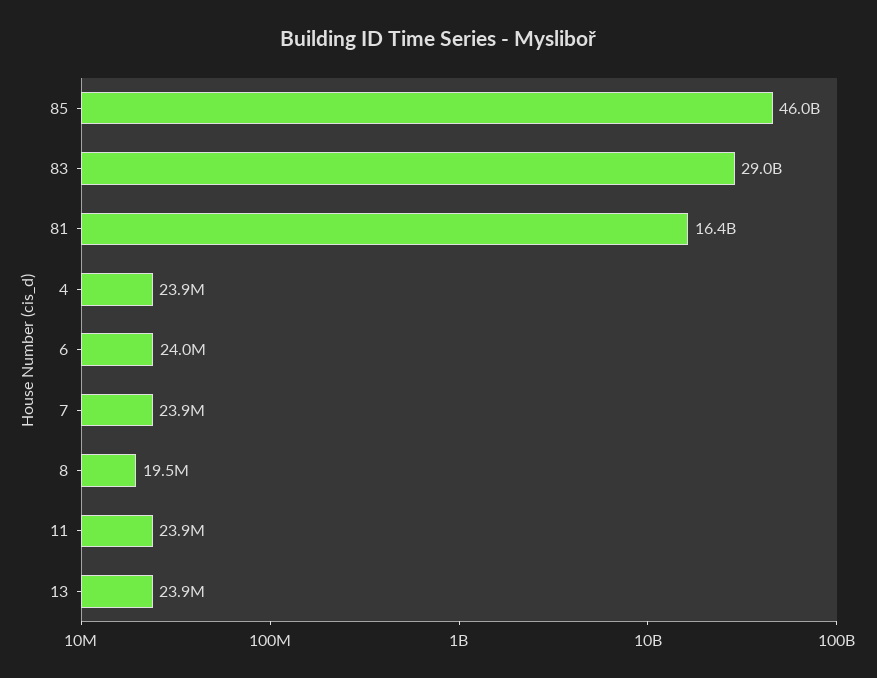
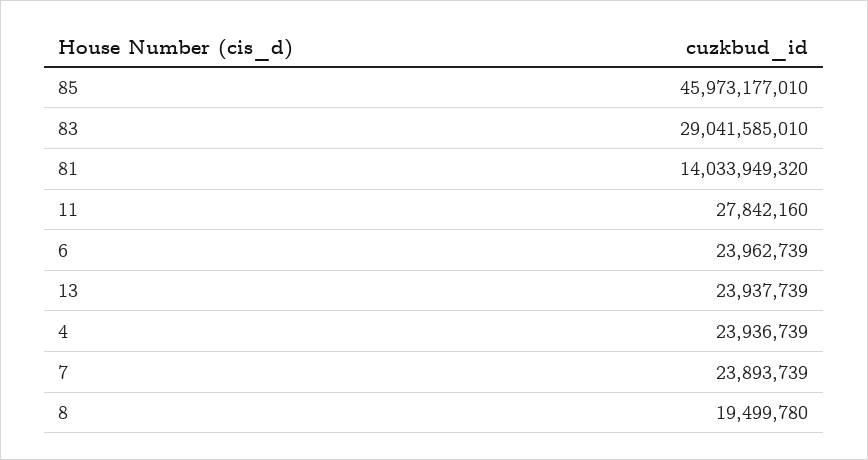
81: 16400000000 -> 14033949320
11: 23900000 -> 27842160

